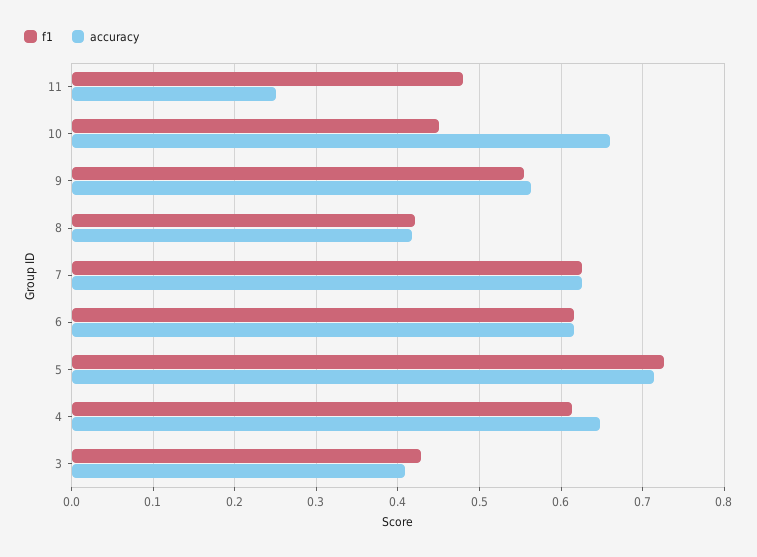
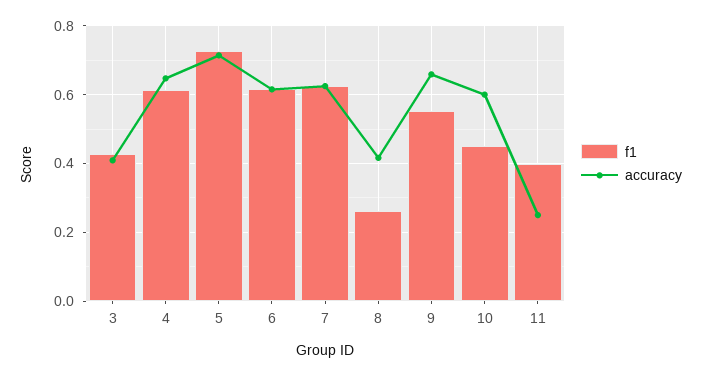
f1, 11: 0.48 -> 0.4
accuracy, 10: 0.66 -> 0.6
accuracy, 9: 0.56 -> 0.66
f1, 8: 0.42 -> 0.26

